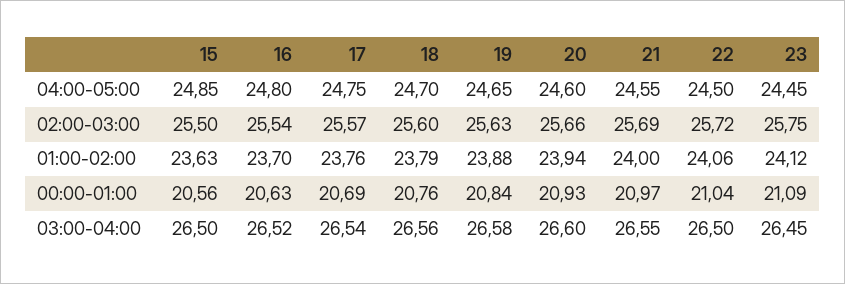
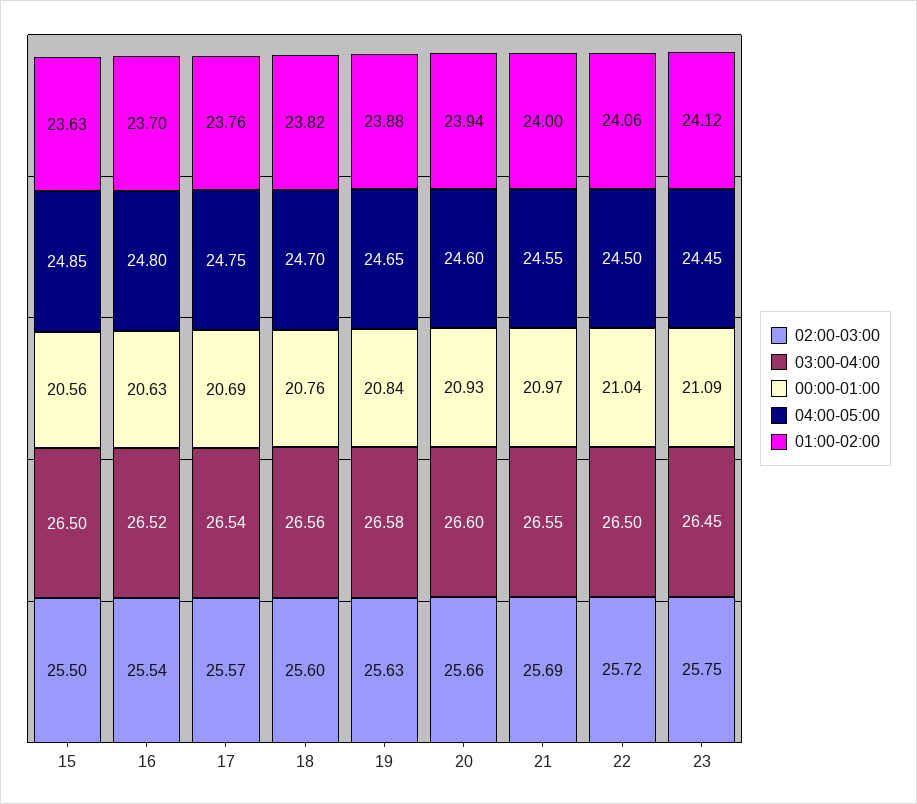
01:00-02:00, 18: 23.79 -> 23.82

